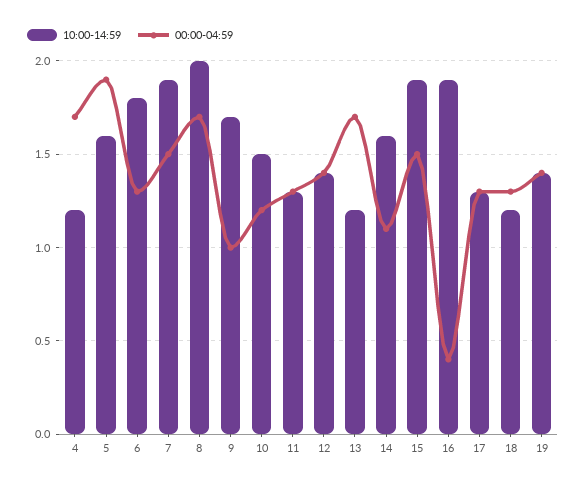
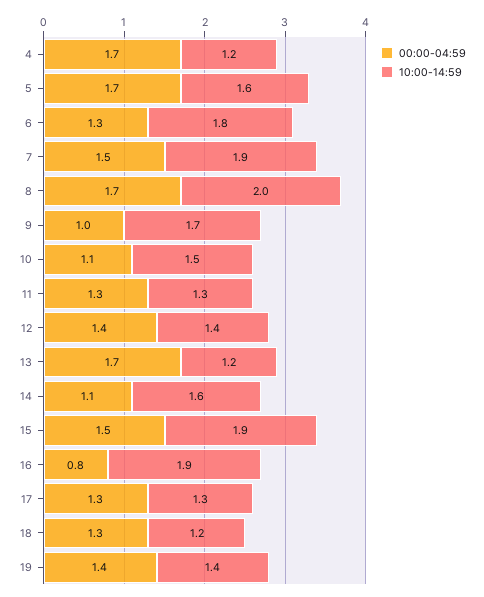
00:00-04:59, 5: 1.9 -> 1.7
00:00-04:59, 10: 1.2 -> 1.1
00:00-04:59, 16: 0.4 -> 0.8

